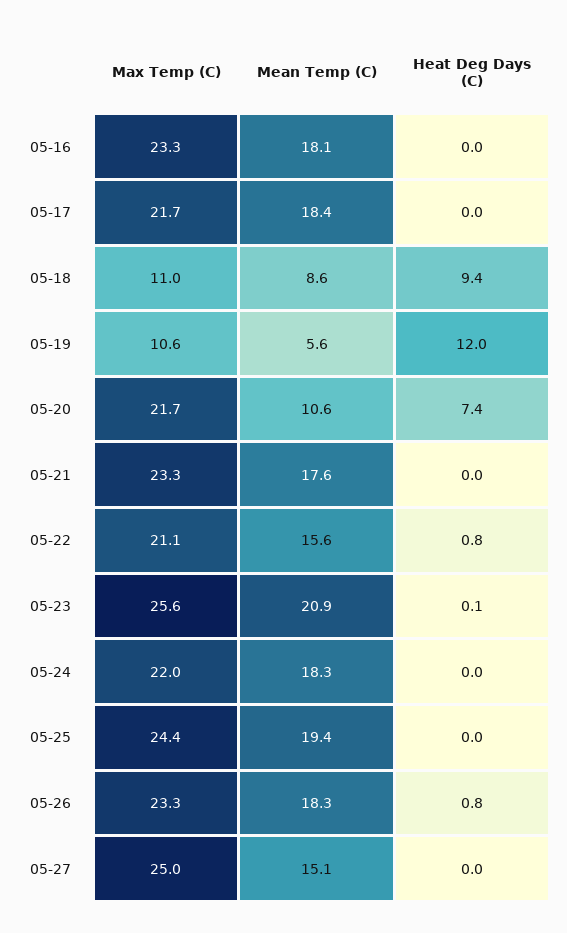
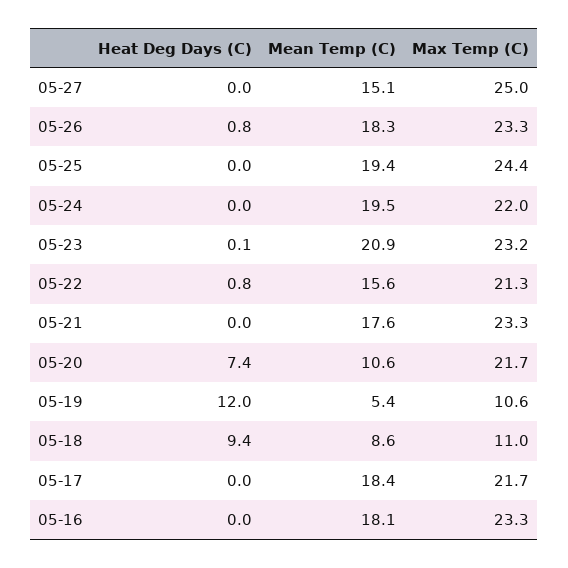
Mean Temp (C), 05-19: 5.6 -> 5.4
Max Temp (C), 05-22: 21.1 -> 21.3
Max Temp (C), 05-23: 25.6 -> 23.2
Mean Temp (C), 05-24: 18.3 -> 19.5

